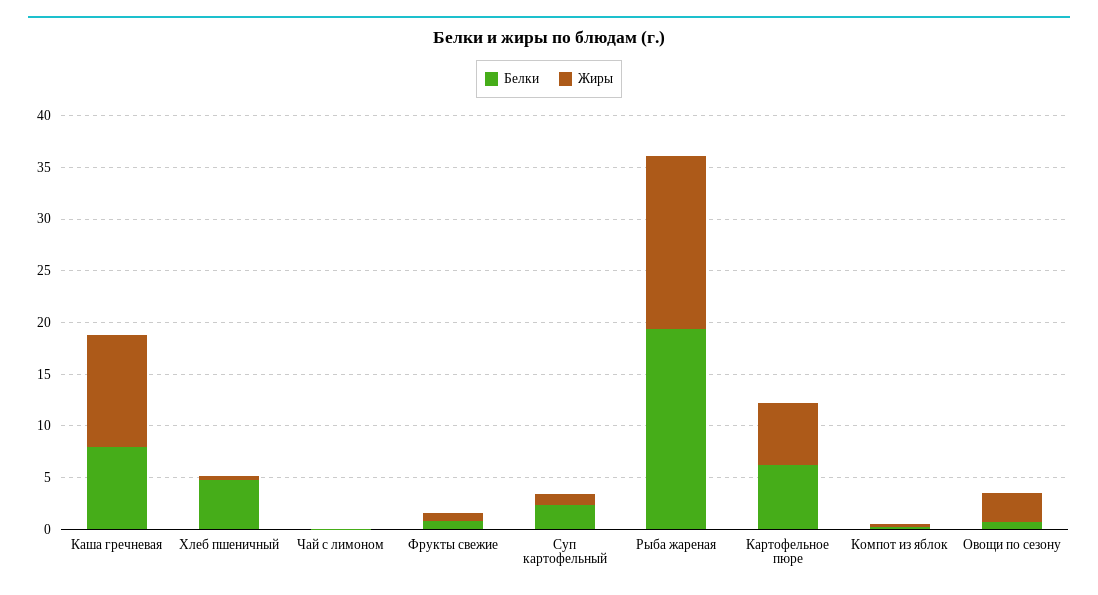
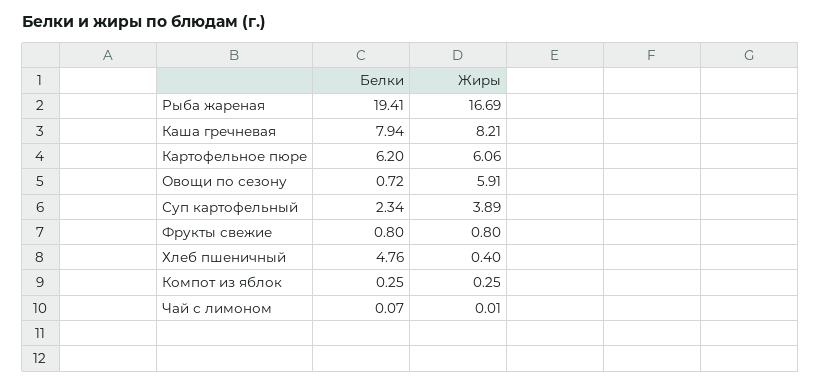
Жиры, Каша гречневая: 11 -> 8.21
Жиры, Суп картофельный: 1 -> 3.89
Жиры, Овощи по сезону: 3 -> 5.91

